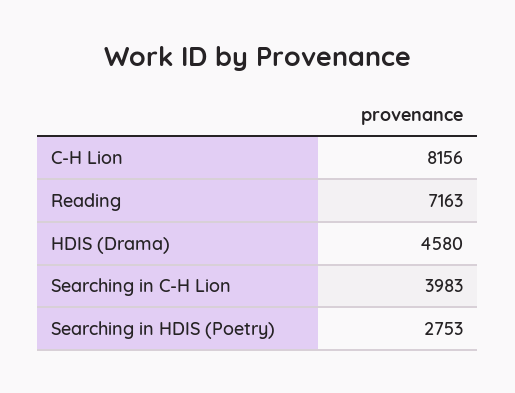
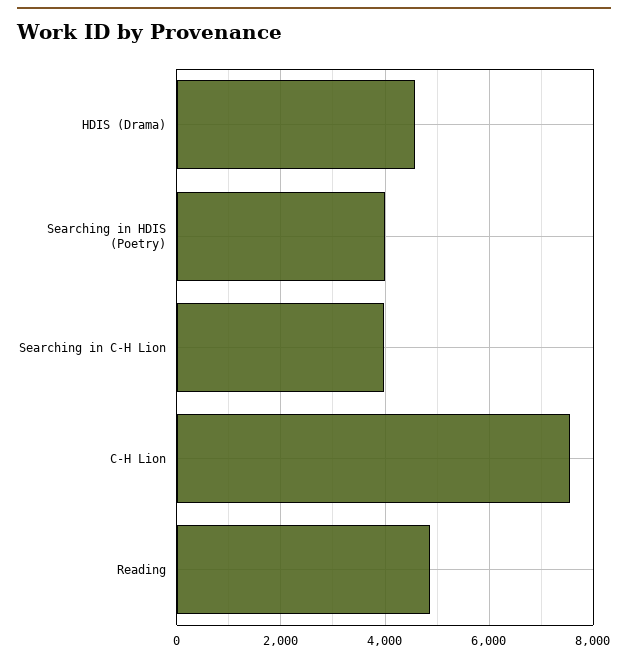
C-H Lion: 8156 -> 7600
Reading: 7163 -> 4800
Searching in HDIS (Poetry): 2753 -> 4000

